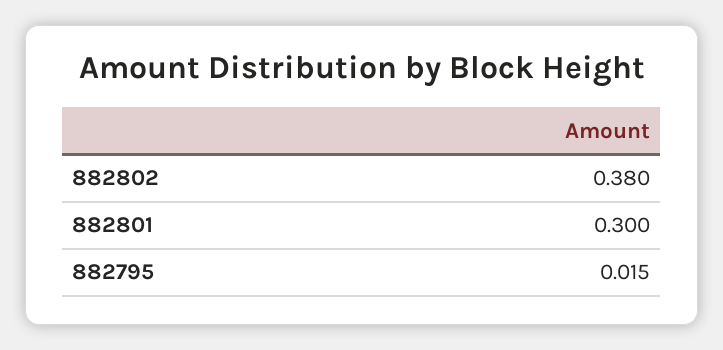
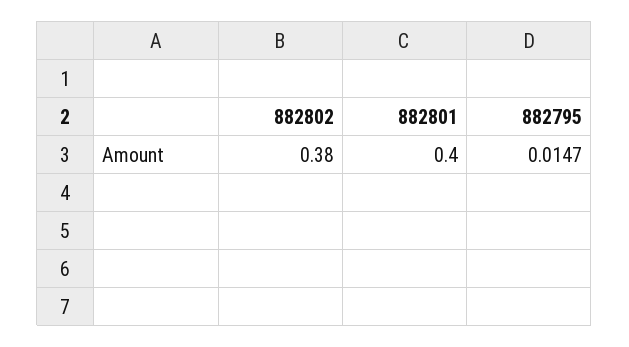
882801: 0.3 -> 0.4

